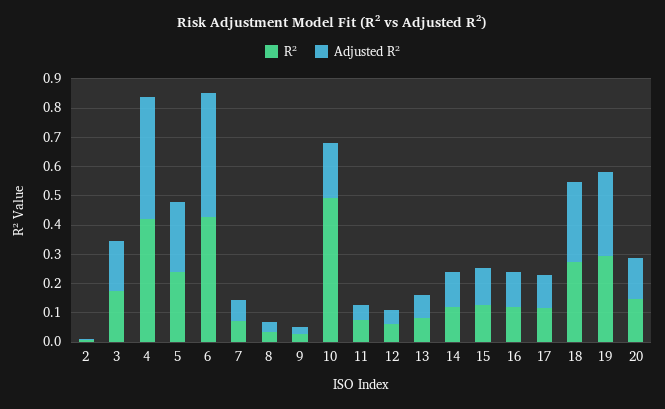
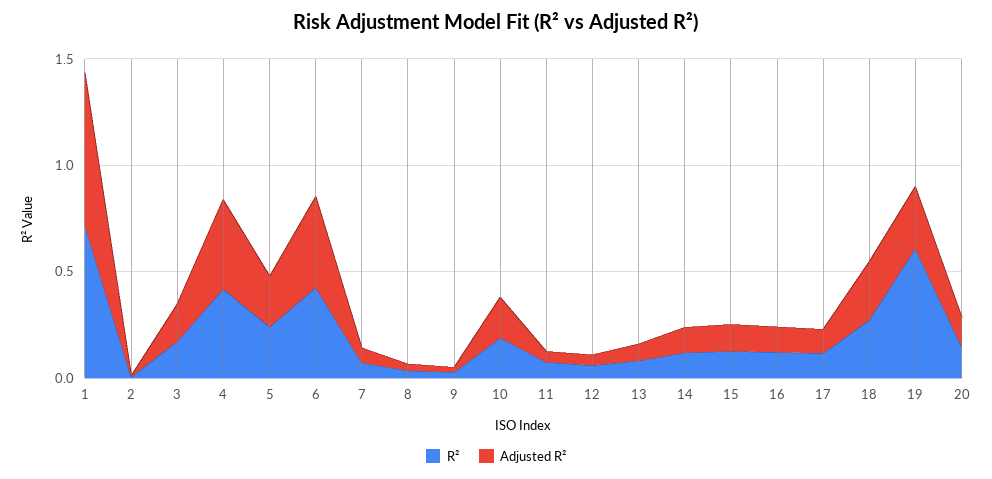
R², 10: 0.5 -> 0.2
R², 19: 0.3 -> 0.6
R², 1: none -> 0.7
Adjusted R², 1: none -> 0.7

